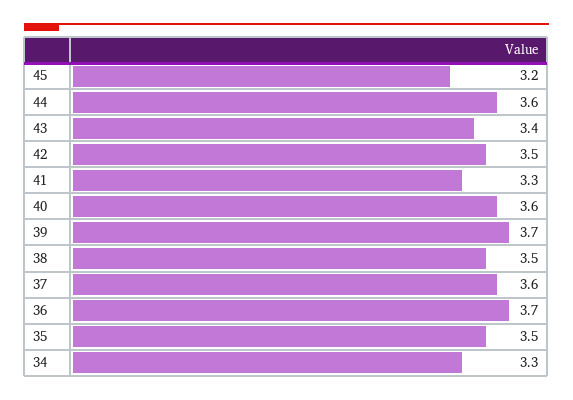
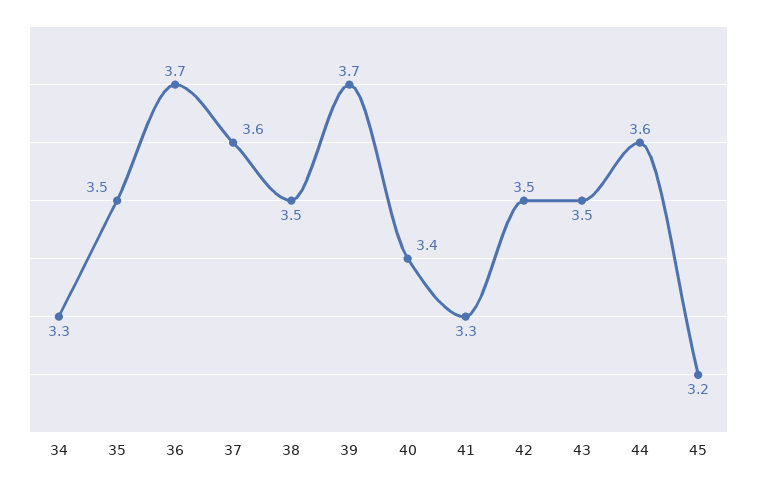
43: 3.4 -> 3.5
40: 3.6 -> 3.4

